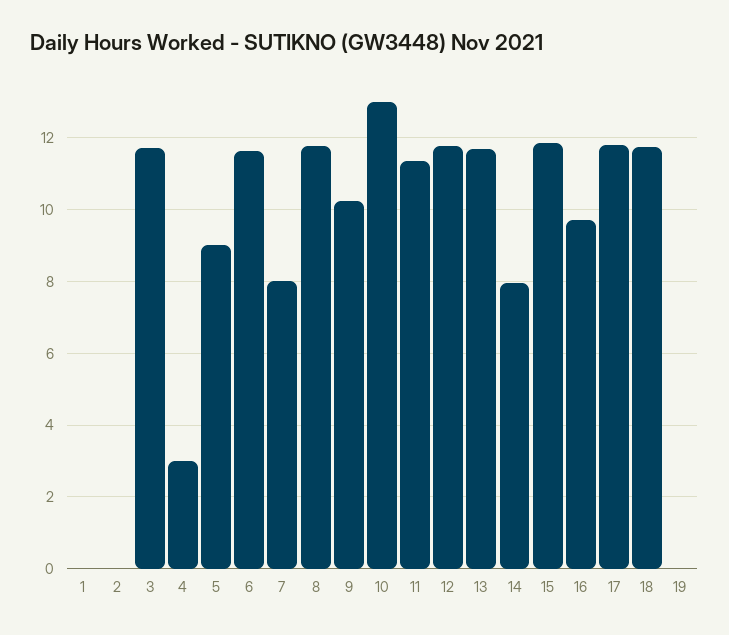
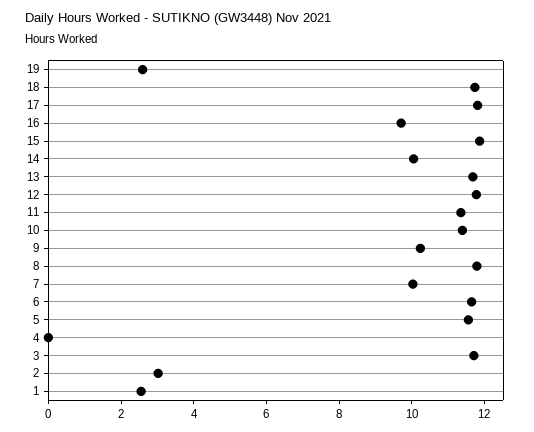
1: 0 -> 2.5
2: 0 -> 3
4: 3 -> 0
5: 9 -> 11.5
7: 8 -> 10
10: 13 -> 11.5
14: 8 -> 10
19: 0 -> 2.5

